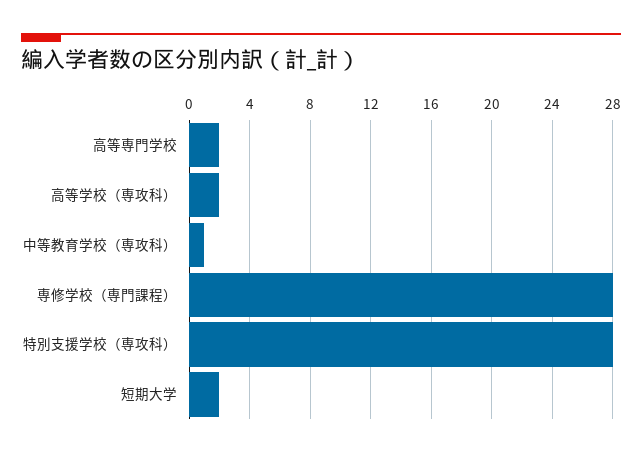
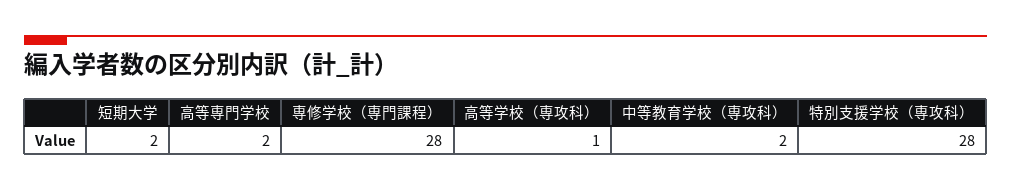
高等学校（専攻科）: 2 -> 1
中等教育学校（専攻科）: 1 -> 2

